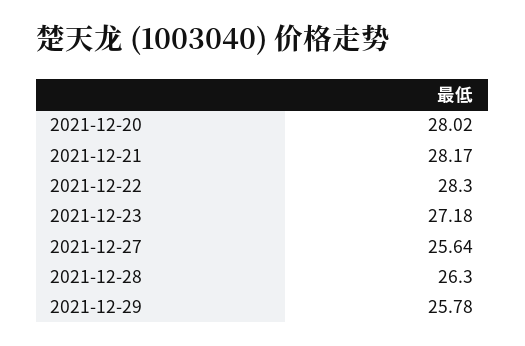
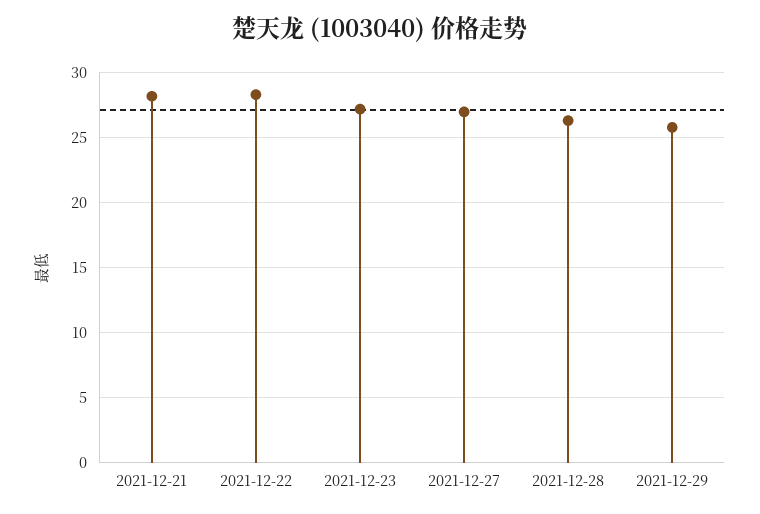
2021-12-20: 28.02 -> none
2021-12-27: 25.64 -> 27

